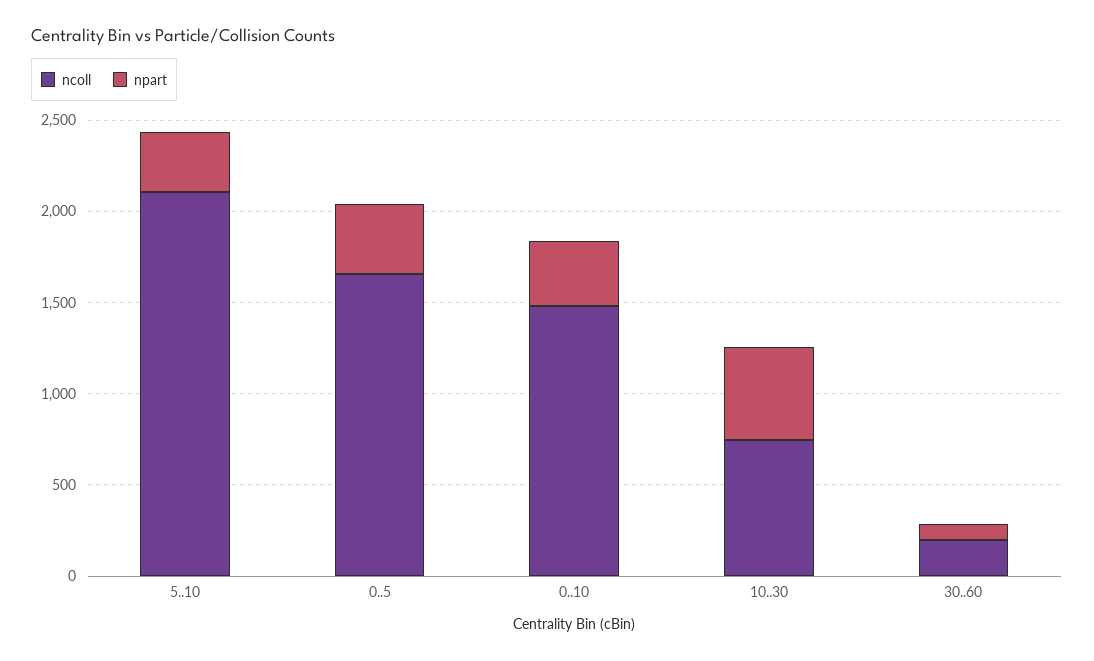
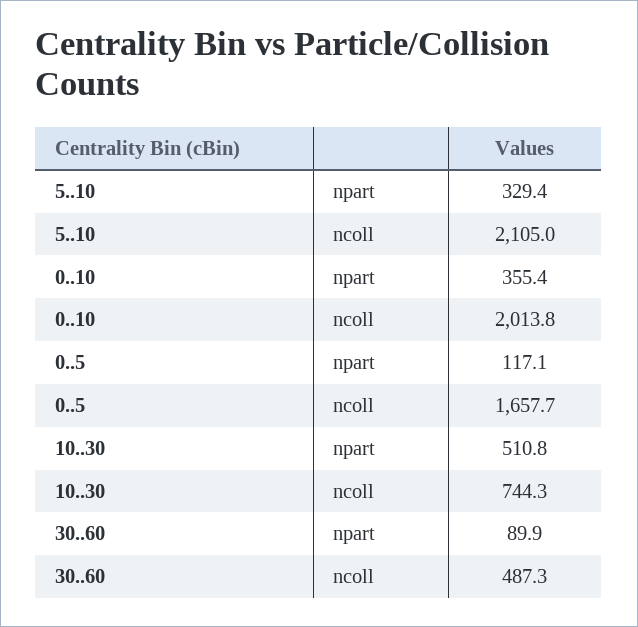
npart, 0..5: 400 -> 117.1
ncoll, 0..10: 1500 -> 2013.8
ncoll, 30..60: 200 -> 487.3

